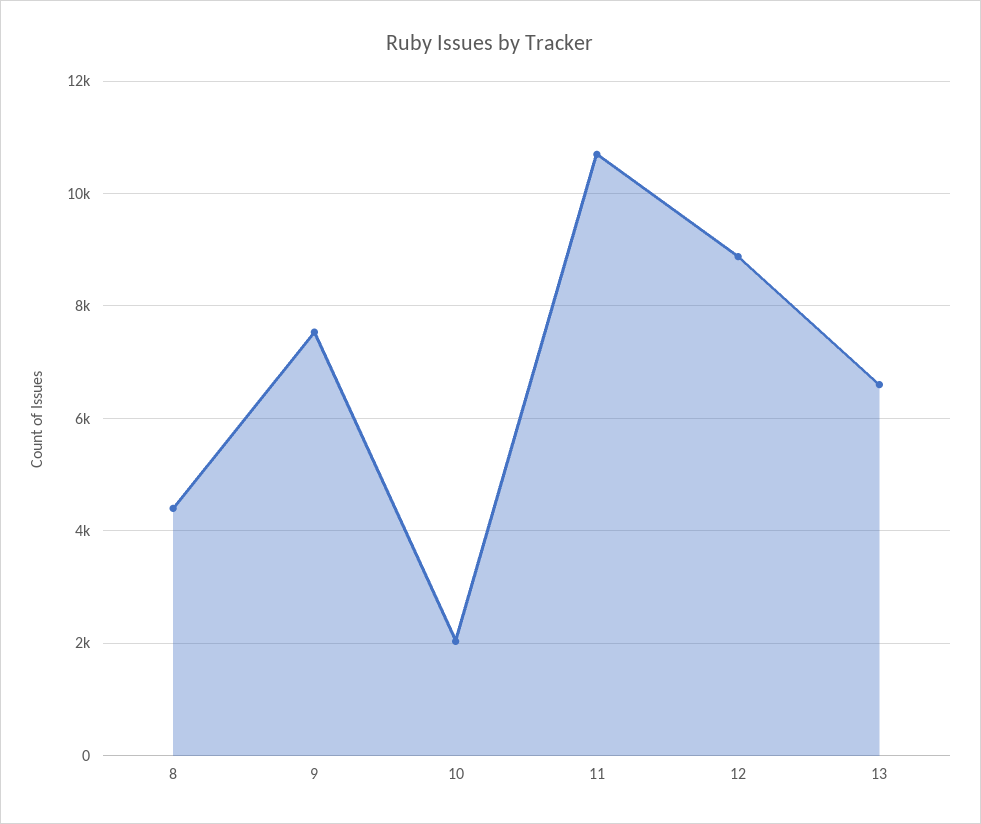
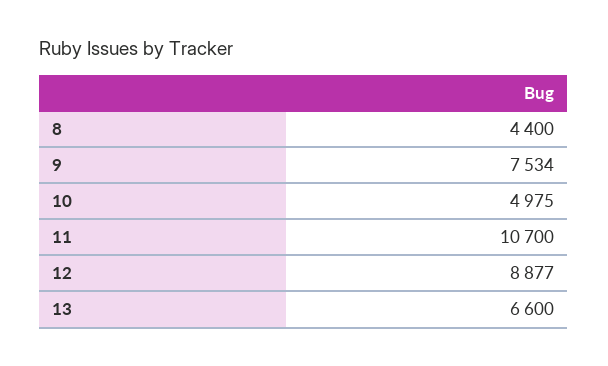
10: 2000 -> 4975

